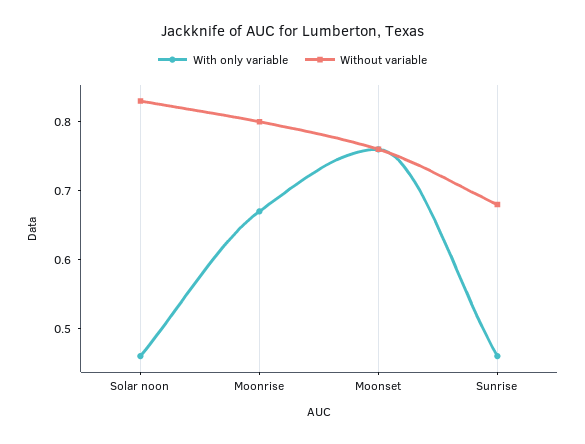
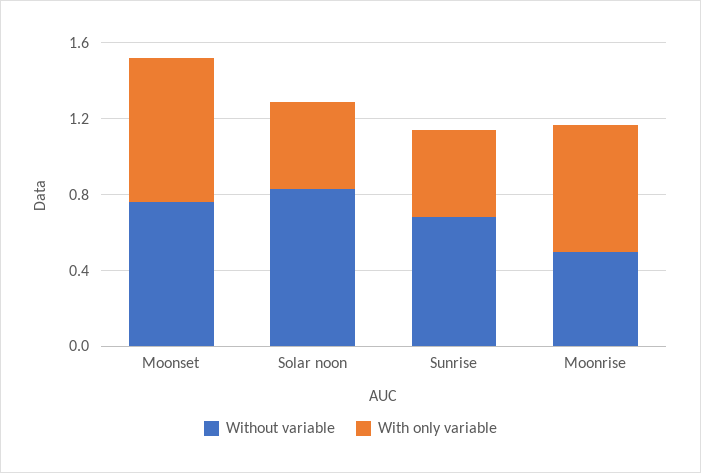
Without variable, Moonrise: 0.8 -> 0.5

